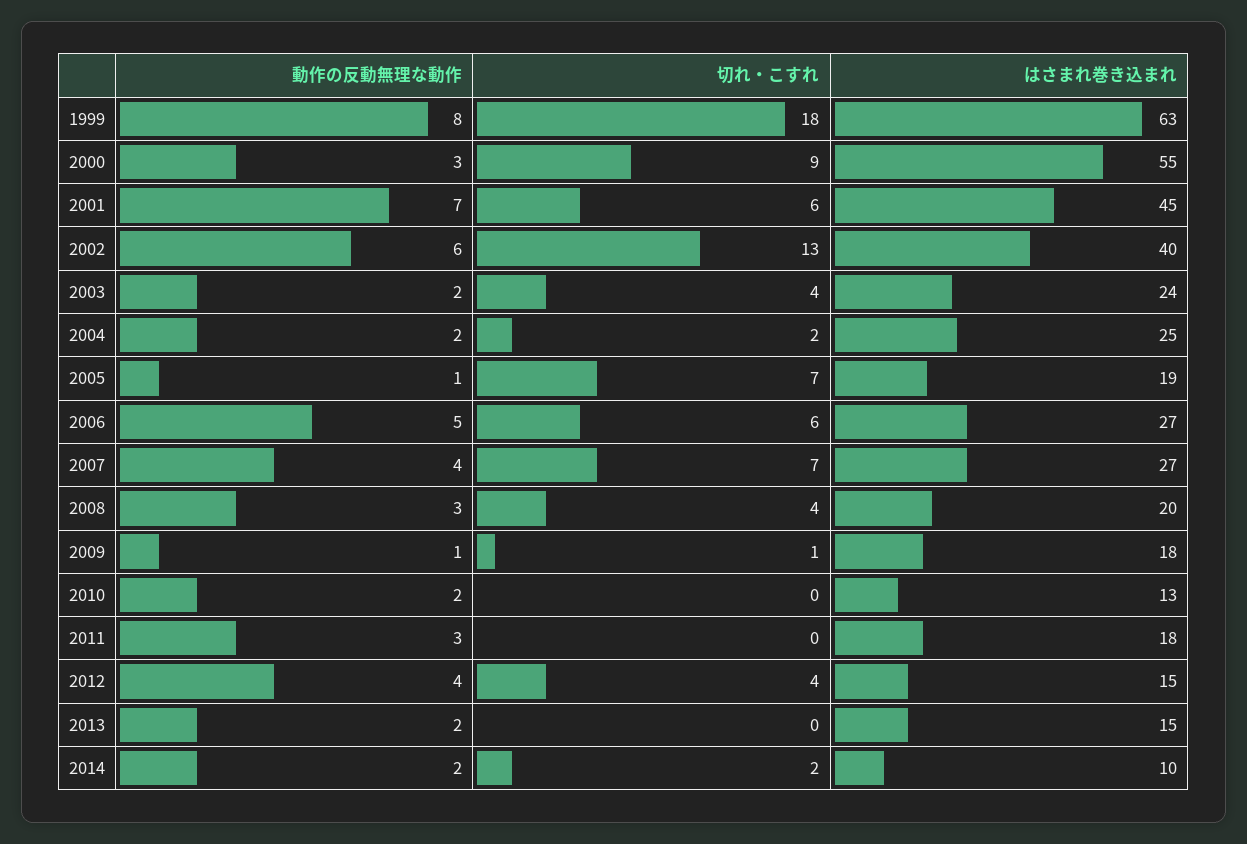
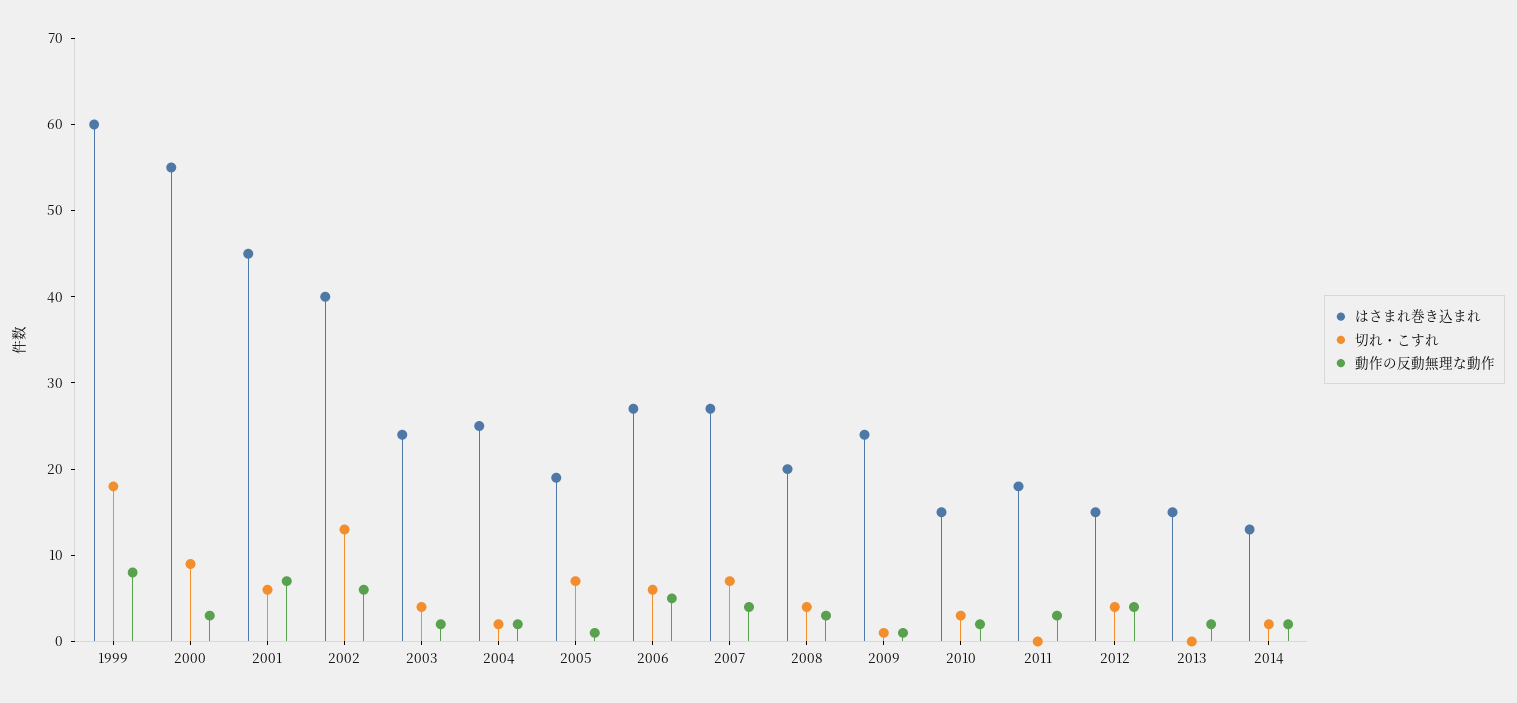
はさまれ巻き込まれ, 1999: 63 -> 60
はさまれ巻き込まれ, 2009: 18 -> 24
切れ・こすれ, 2010: 0 -> 3
はさまれ巻き込まれ, 2010: 13 -> 15
はさまれ巻き込まれ, 2014: 10 -> 13

